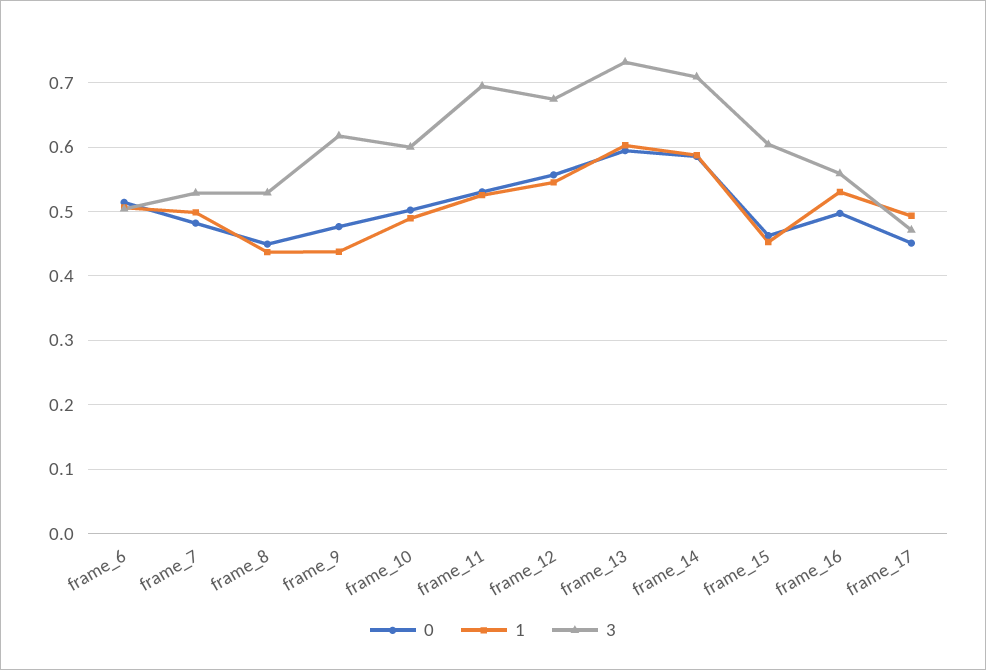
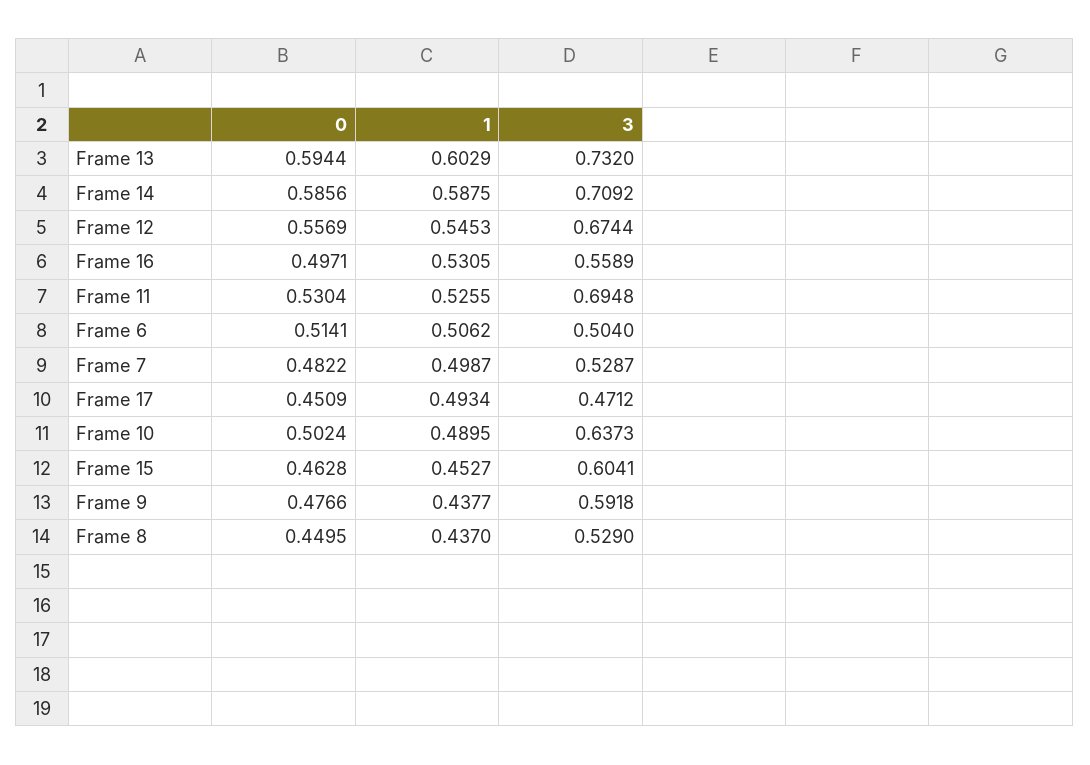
3, frame_9: 0.62 -> 0.5918
3, frame_10: 0.6 -> 0.6373

